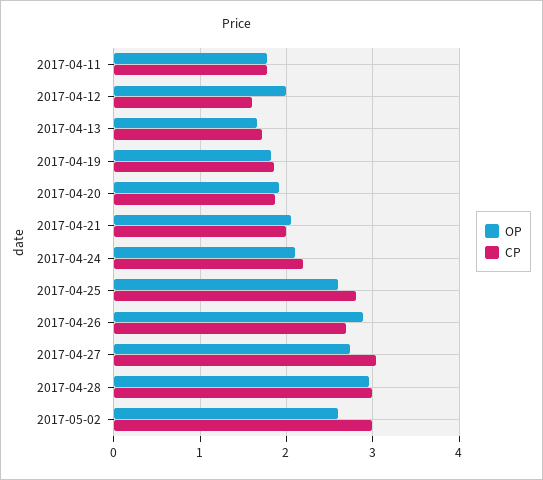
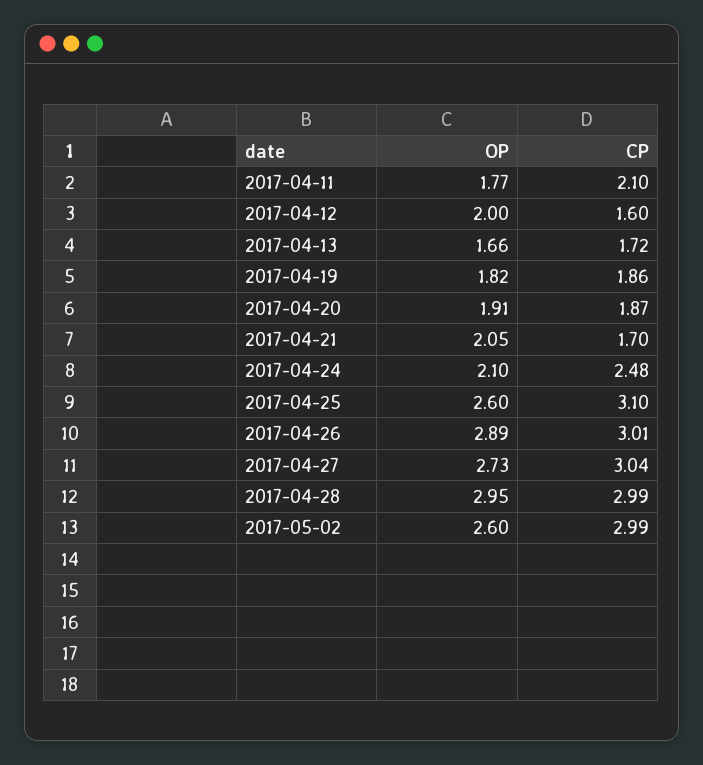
CP, 2017-04-11: 1.8 -> 2.1
CP, 2017-04-21: 2 -> 1.7
CP, 2017-04-24: 2.2 -> 2.48
CP, 2017-04-25: 2.8 -> 3.1
CP, 2017-04-26: 2.7 -> 3.01

